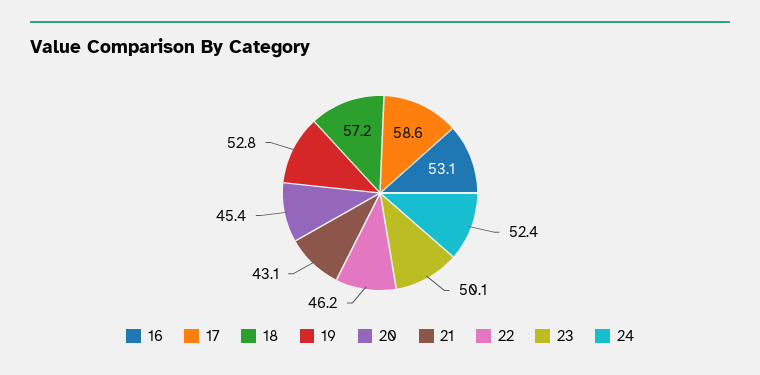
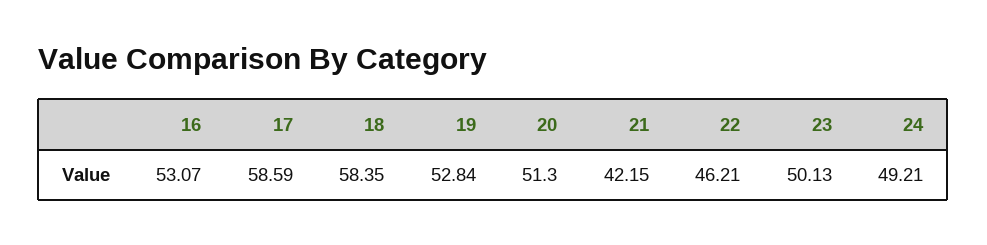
18: 57.2 -> 58.35
20: 45.4 -> 51.3
21: 43.1 -> 42.15
24: 52.4 -> 49.21

